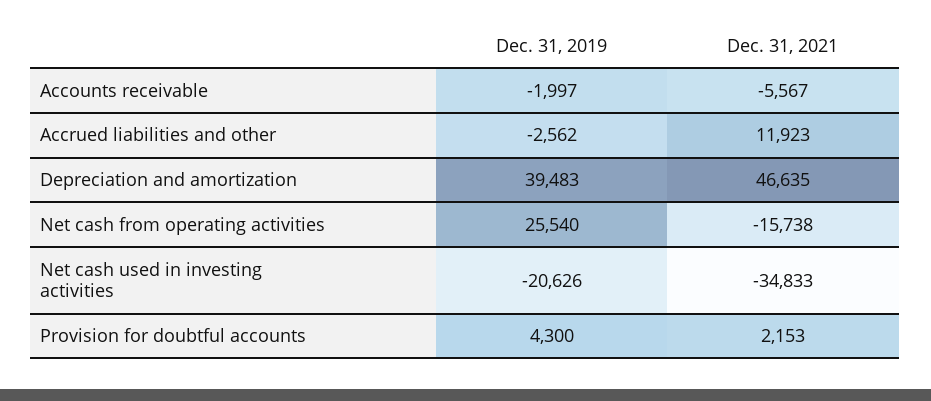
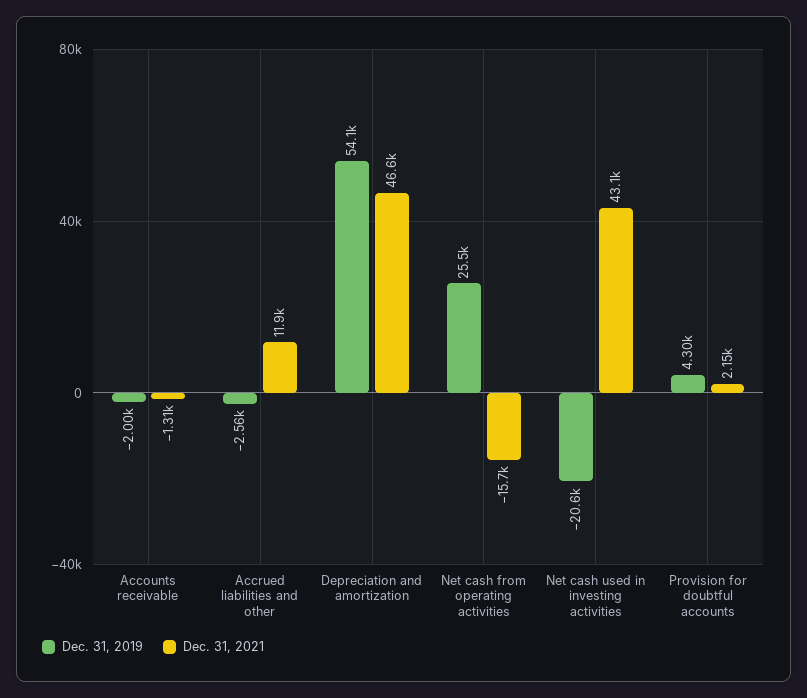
Dec. 31, 2021, Accounts receivable: -5567 -> -1310
Dec. 31, 2019, Depreciation and amortization: 39483 -> 54100
Dec. 31, 2021, Net cash used in investing activities: -34833 -> 43100

